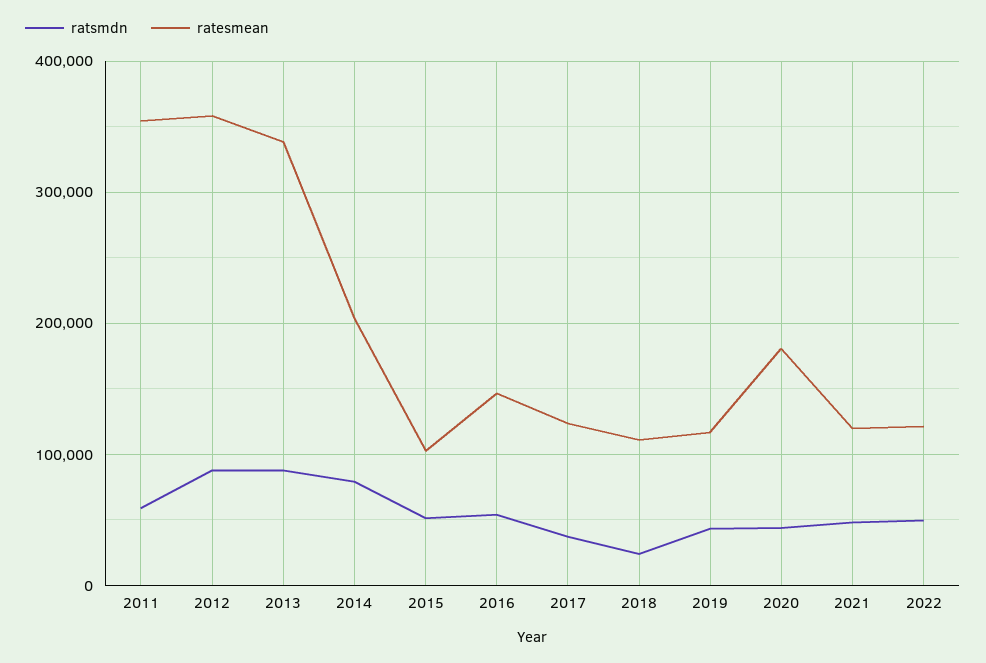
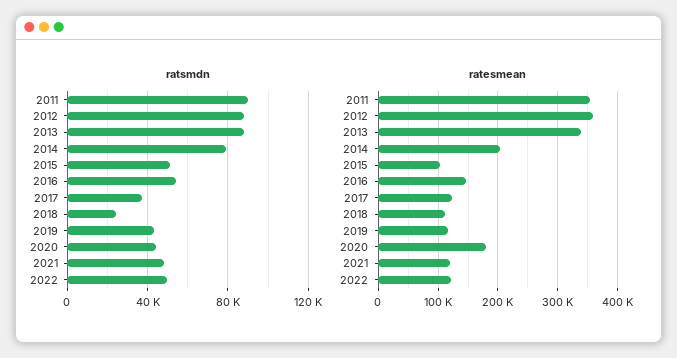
ratsmdn, 2011: 60000 -> 90000

